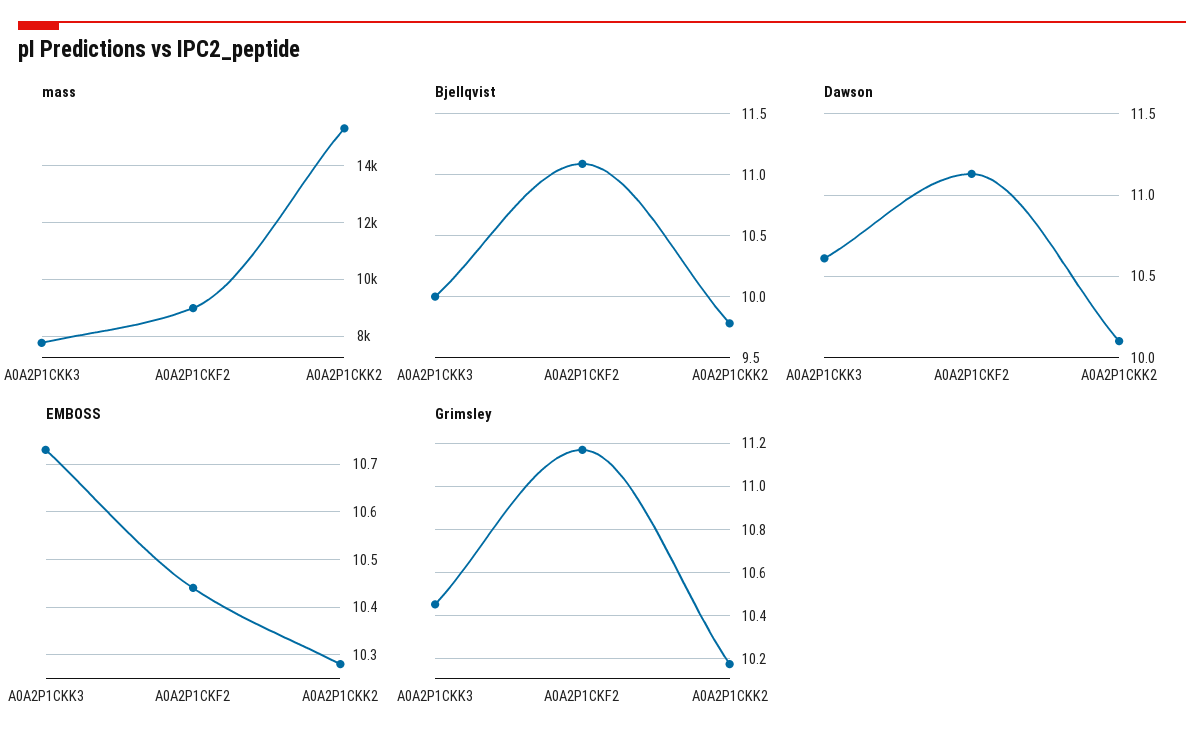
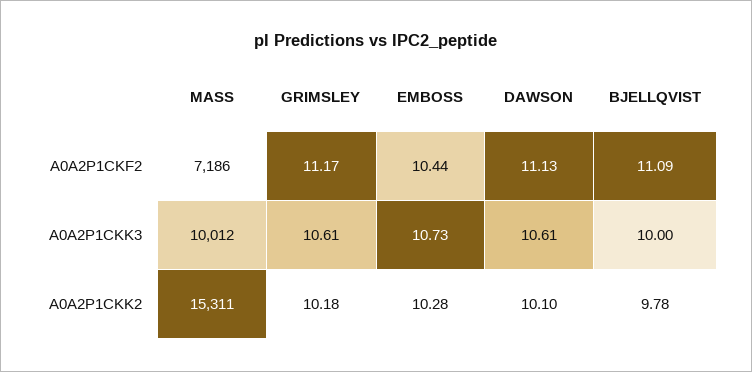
mass, A0A2P1CKK3: 7750 -> 10012
mass, A0A2P1CKF2: 9000 -> 7186
Grimsley, A0A2P1CKK3: 10.45 -> 10.61

